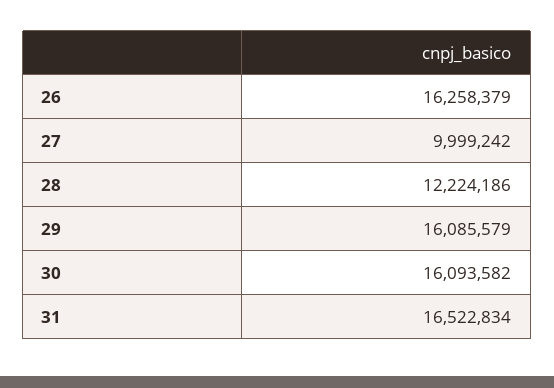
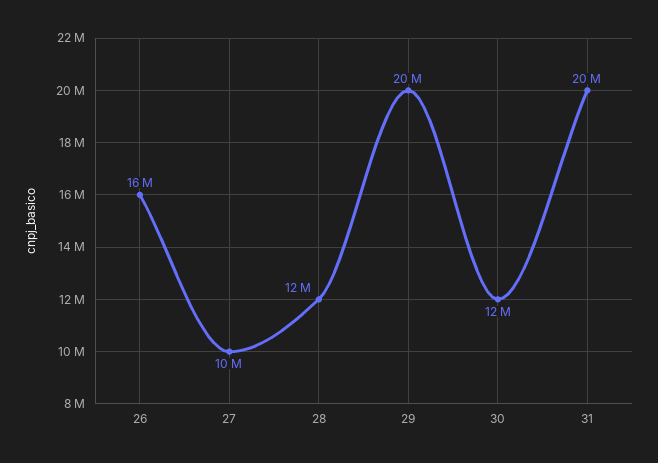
29: 16085579 -> 20000000
30: 16093582 -> 12000000
31: 16522834 -> 20000000

